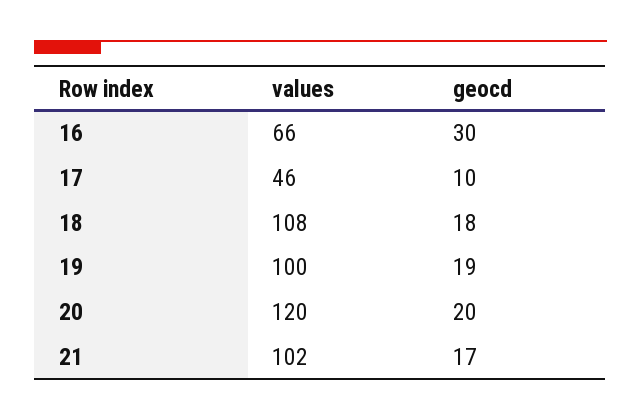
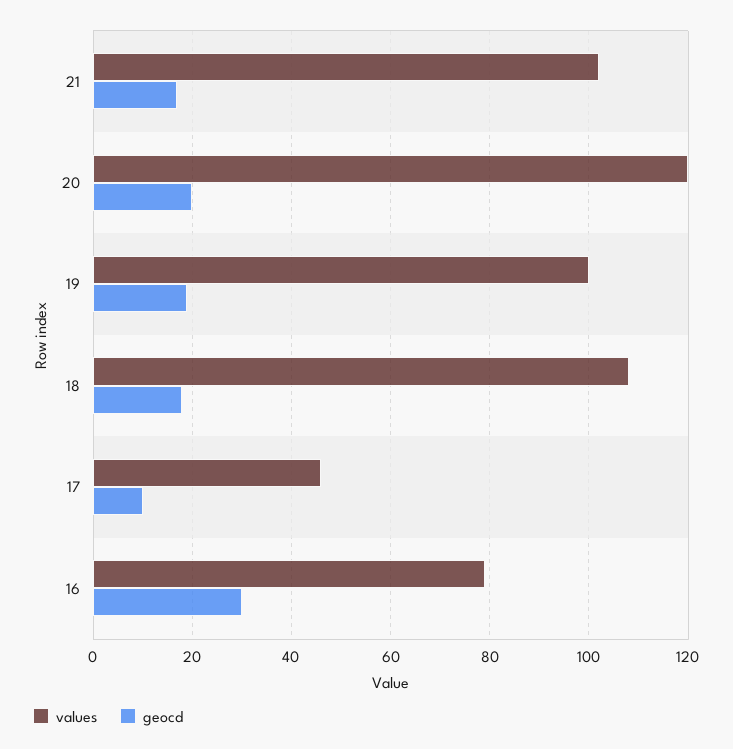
values, 16: 66 -> 80

